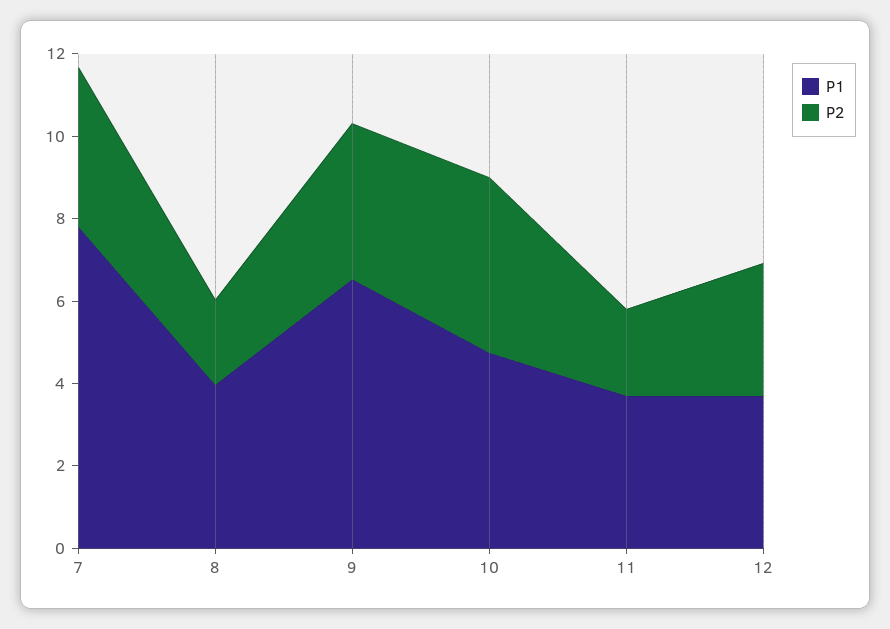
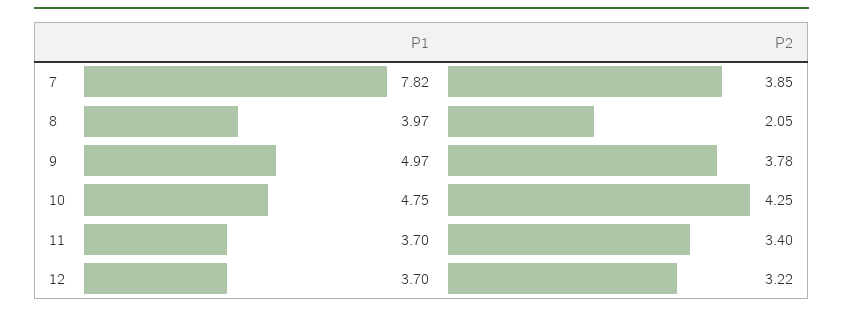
P1, 9: 6.5 -> 4.97
P2, 11: 2 -> 3.4

